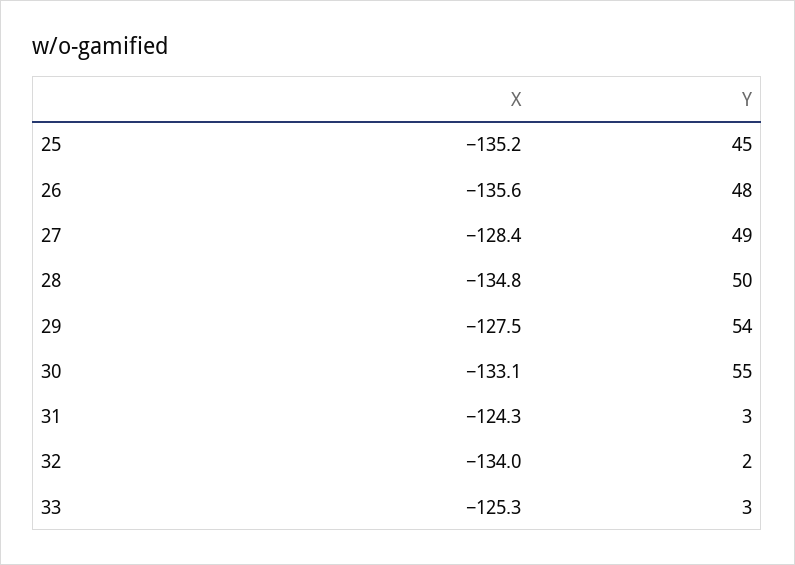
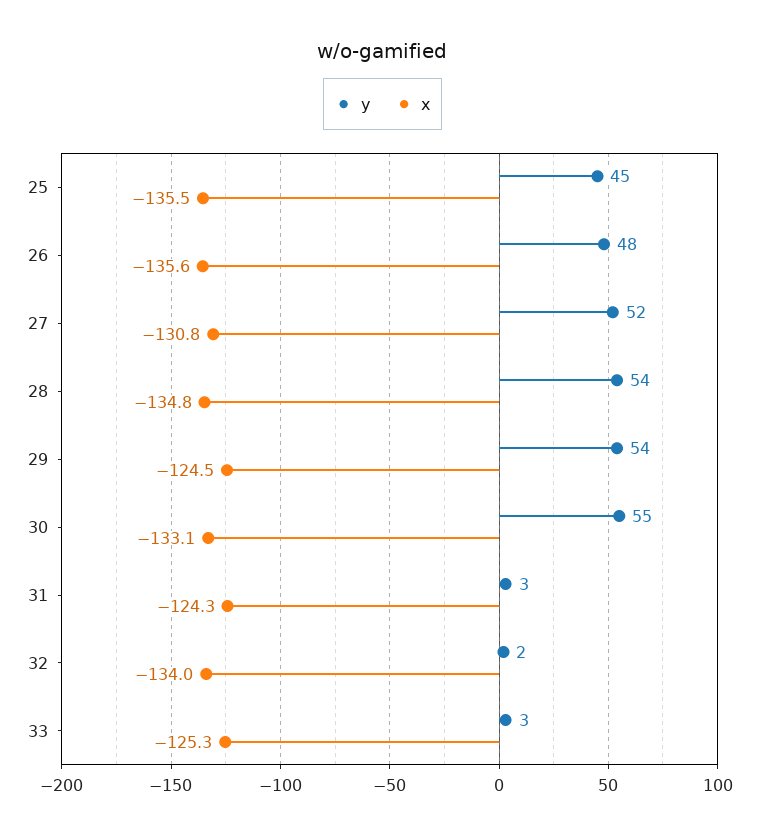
X, 25: -135.2 -> -135.5
X, 27: -128.4 -> -130.8
Y, 27: 49 -> 52
Y, 28: 50 -> 54
X, 29: -127.5 -> -124.5

